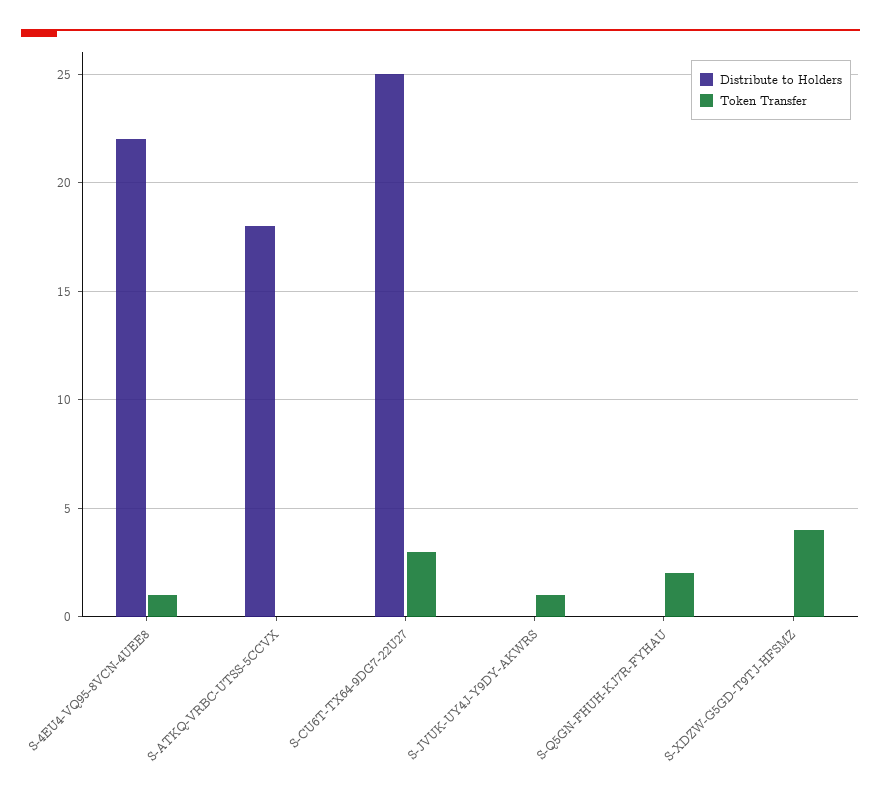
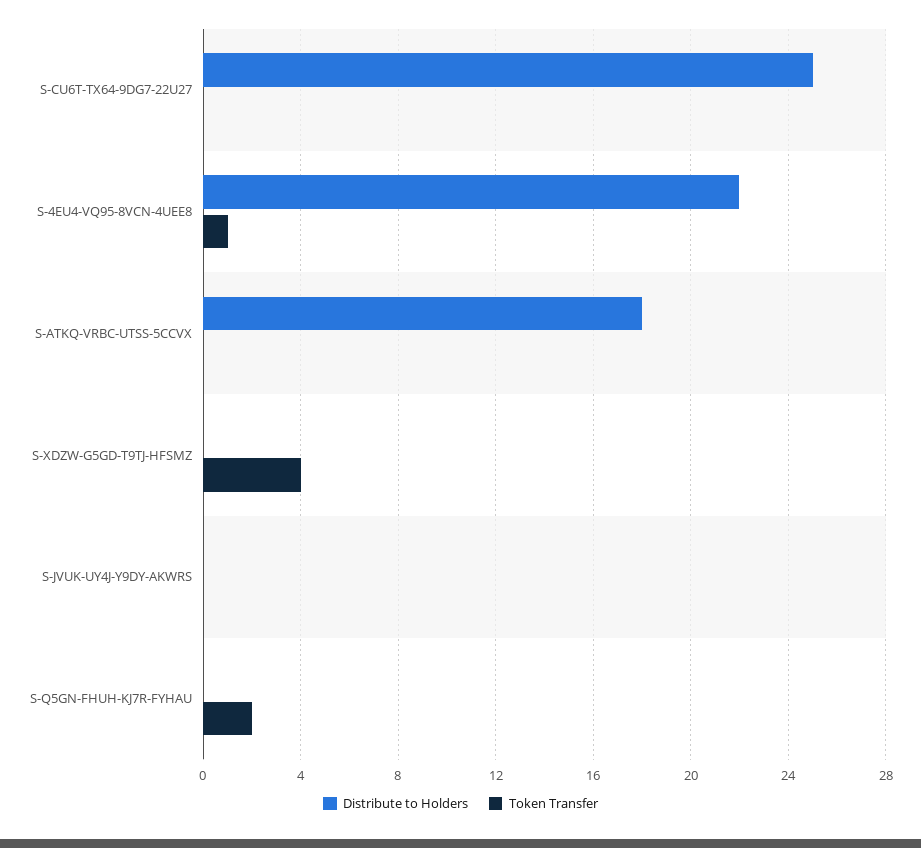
Token Transfer, S-CU6T-TX64-9DG7-22U27: 3 -> 0
Token Transfer, S-JVUK-UY4J-Y9DY-AKWRS: 1 -> 0

